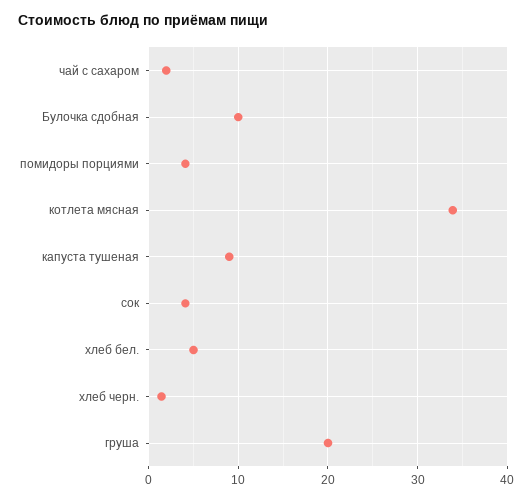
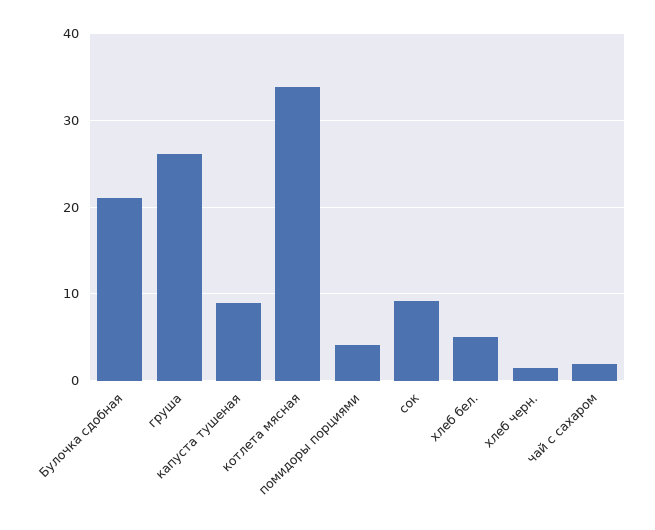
Булочка сдобная: 10 -> 21
сок: 4 -> 9
груша: 20 -> 26

